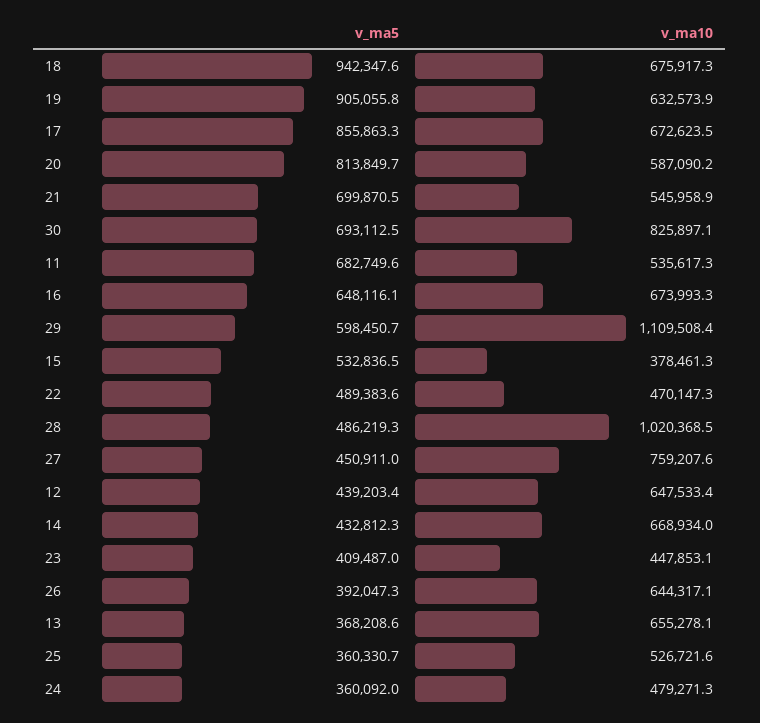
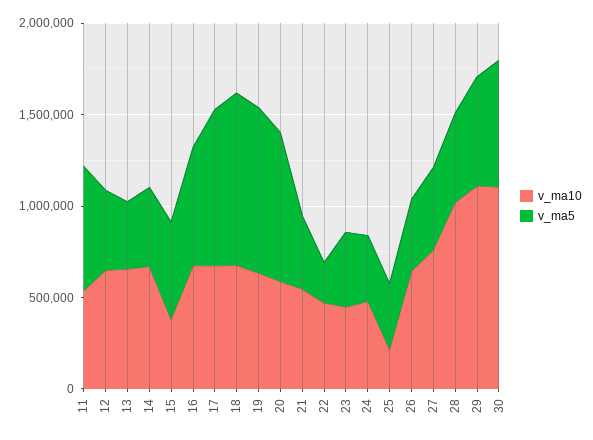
v_ma5, 21: 699870.5 -> 400000
v_ma10, 30: 825897.1 -> 1100000
v_ma5, 22: 489383.6 -> 200000
v_ma10, 25: 526721.6 -> 200000

